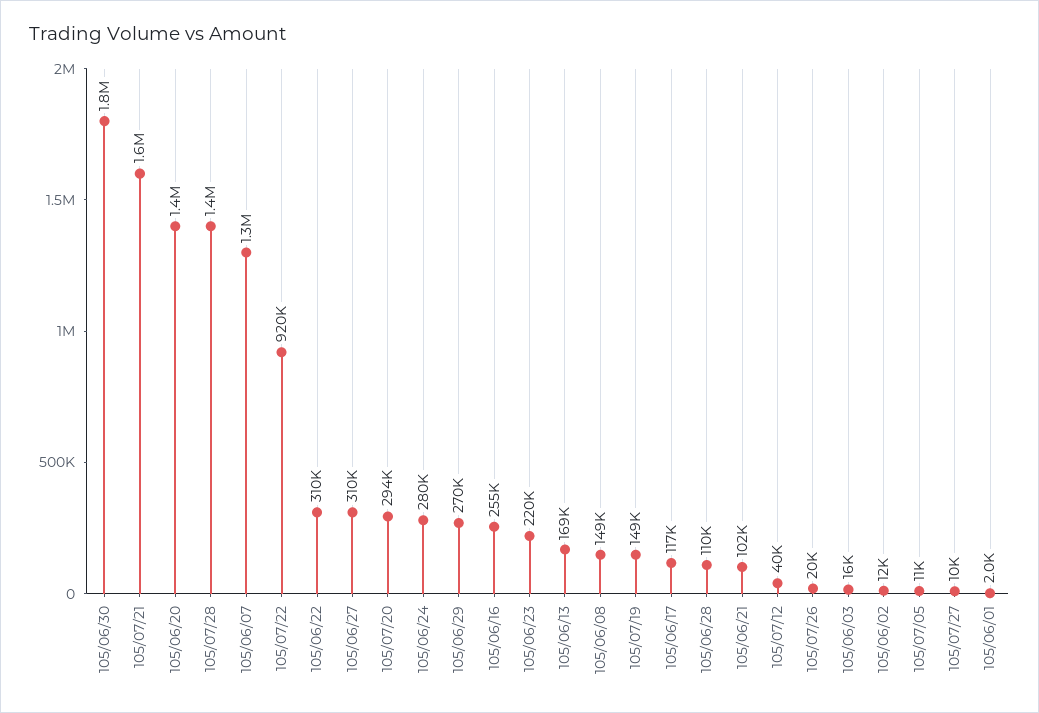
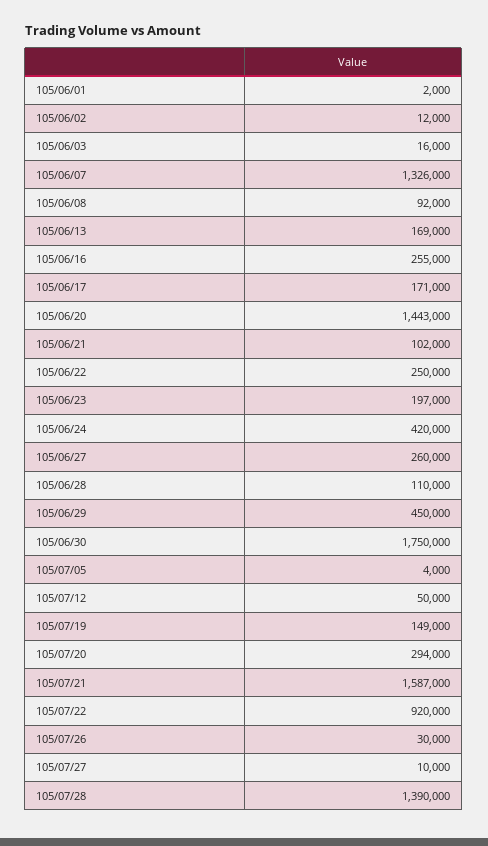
105/06/22: 310000 -> 250000
105/06/27: 310000 -> 260000
105/06/24: 280000 -> 420000
105/06/29: 270000 -> 450000
105/06/23: 220000 -> 197000
105/06/08: 149000 -> 92000
105/06/17: 117000 -> 171000
105/07/12: 40000 -> 50000
105/07/26: 20000 -> 30000
105/07/05: 11000 -> 4000

